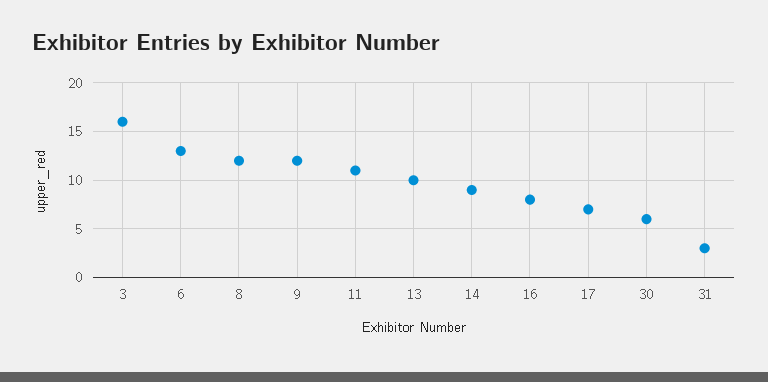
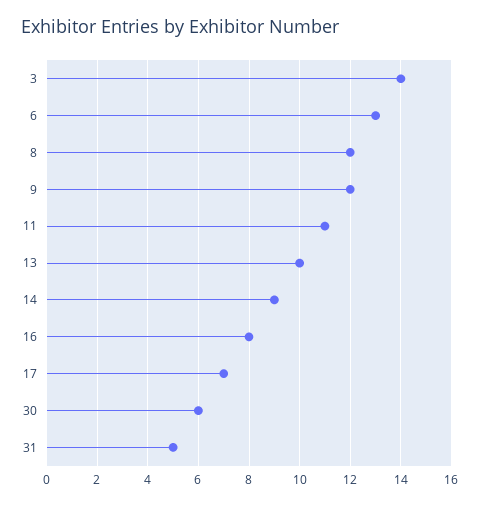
3: 16 -> 14
31: 3 -> 5

